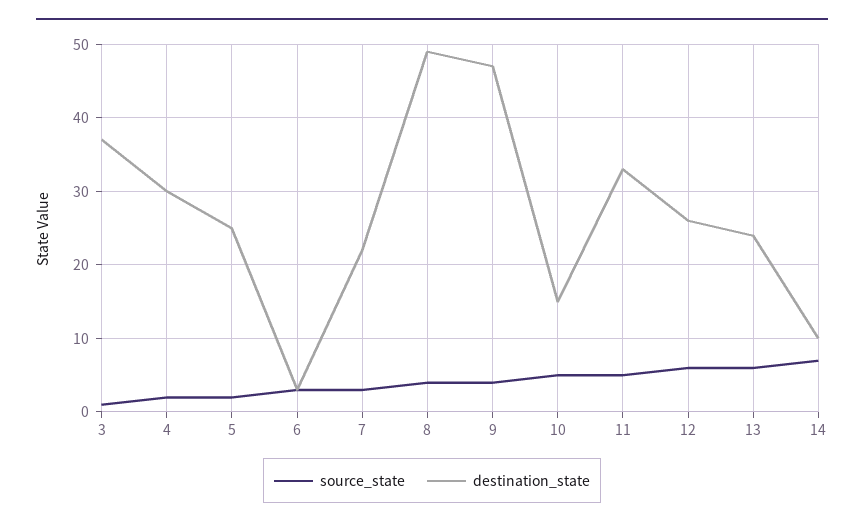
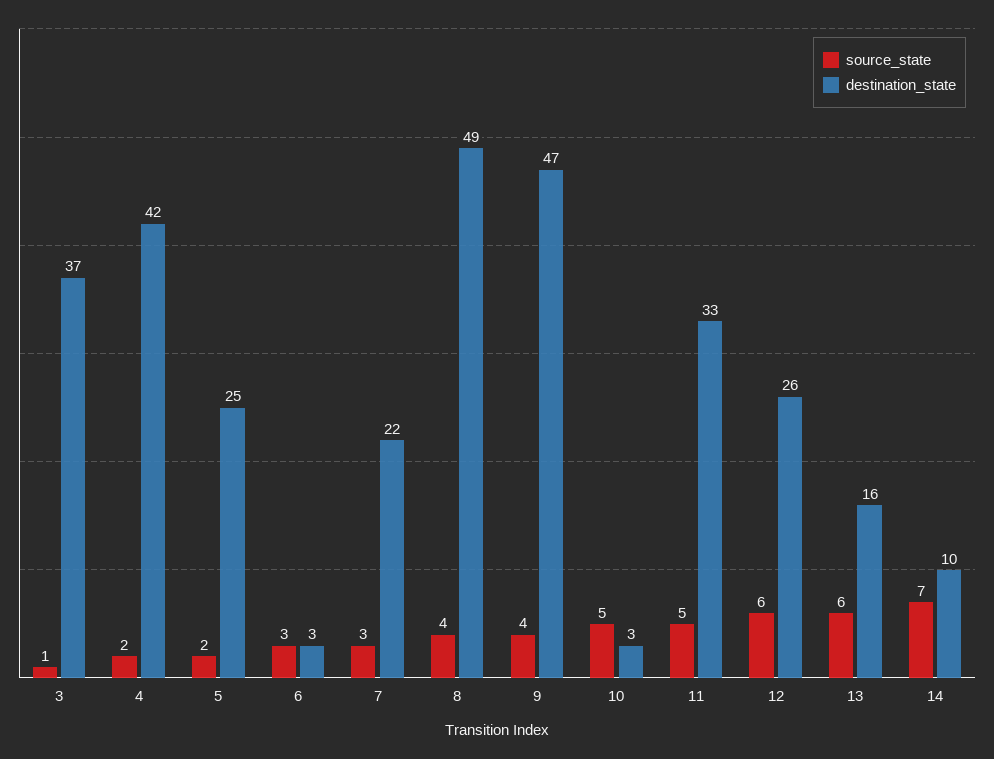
destination_state, 4: 30 -> 42
destination_state, 10: 15 -> 3
destination_state, 13: 24 -> 16

